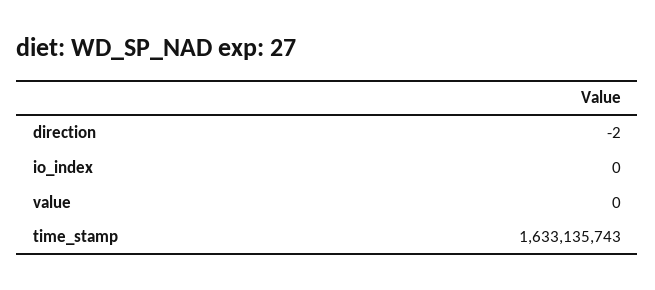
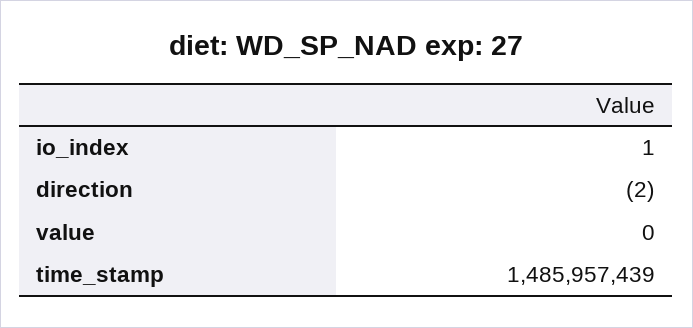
io_index: 0 -> 1
time_stamp: 1633135743 -> 1485957439

